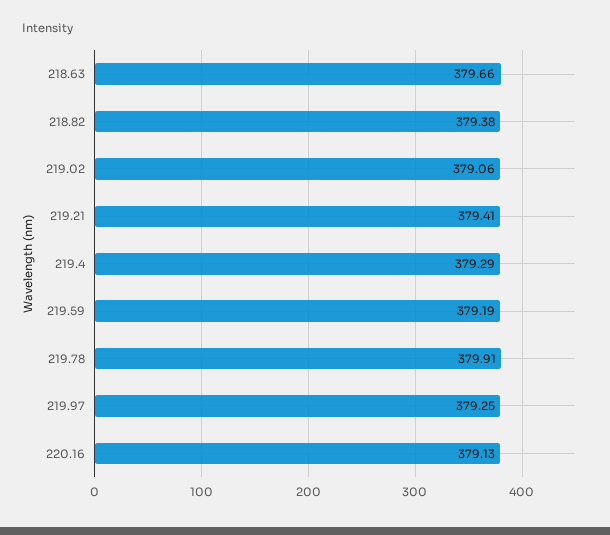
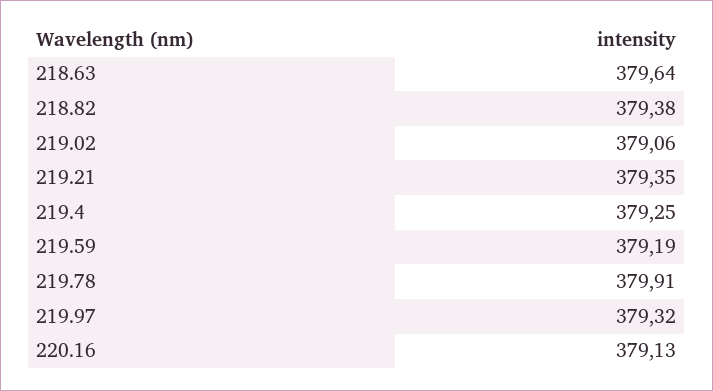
218.63: 379.66 -> 379.64
219.21: 379.41 -> 379.35
219.4: 379.29 -> 379.25
219.97: 379.25 -> 379.32

